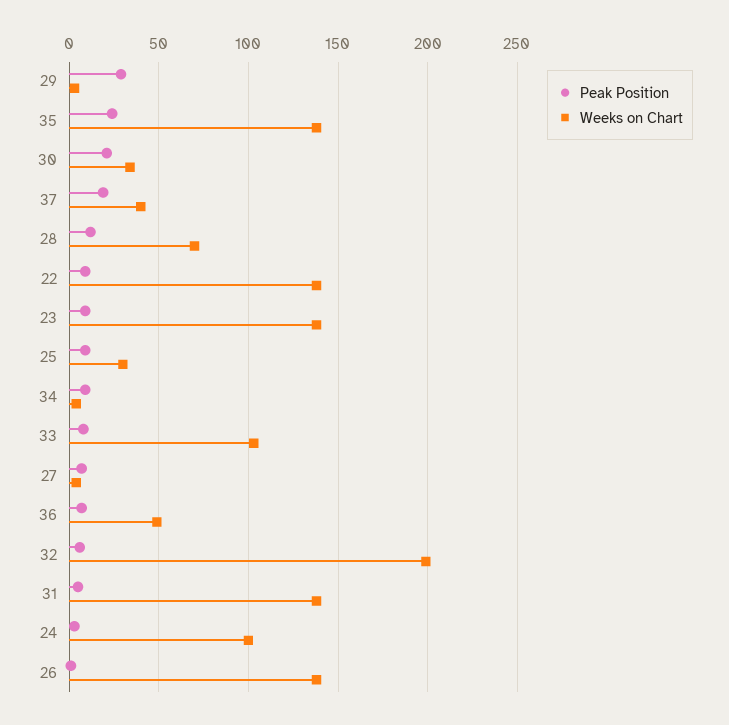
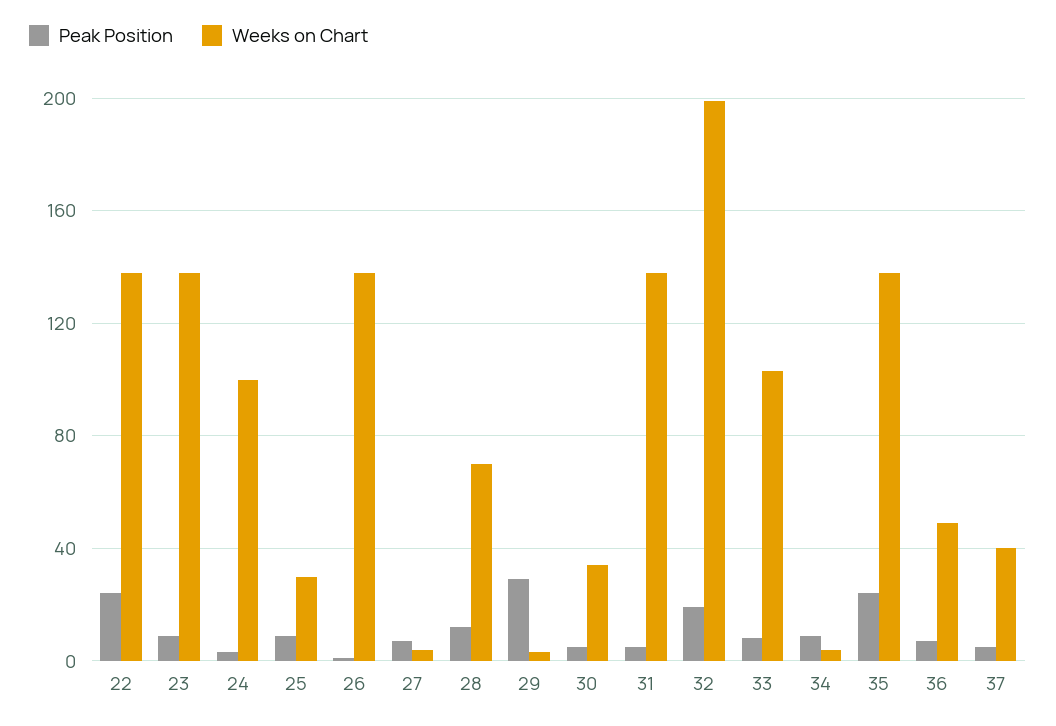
Peak Position, 30: 20 -> 5
Peak Position, 37: 20 -> 5
Peak Position, 22: 10 -> 25
Peak Position, 32: 5 -> 20

